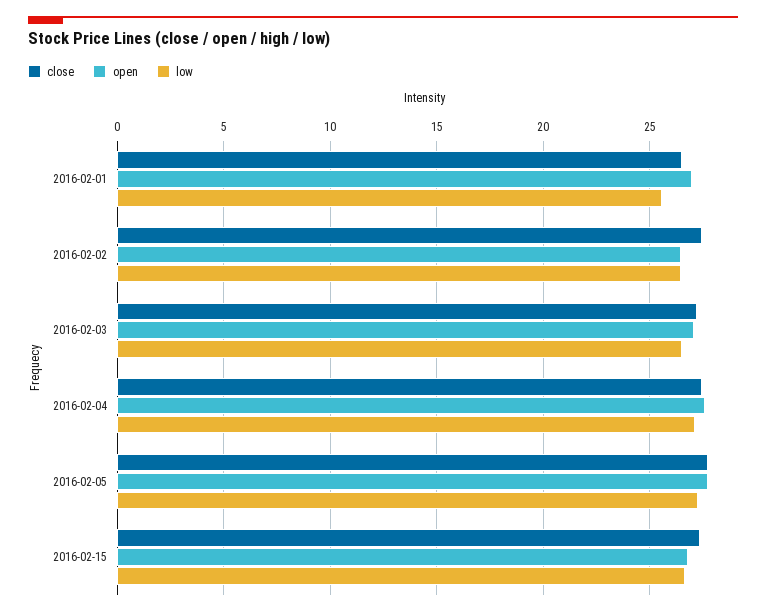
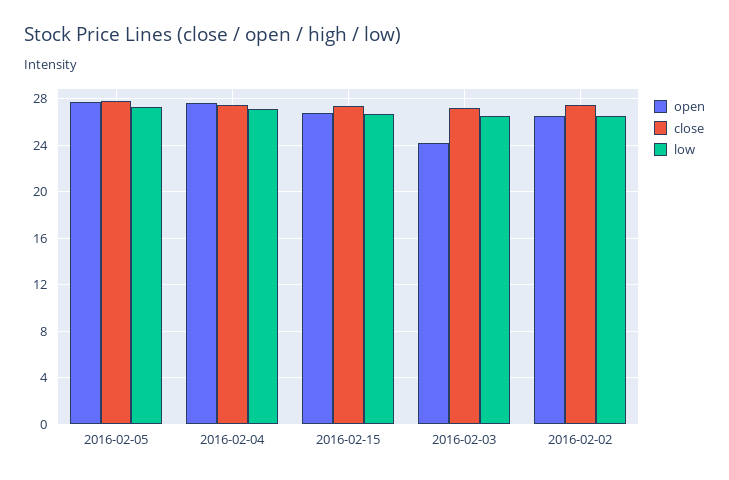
close, 2016-02-01: 26.5 -> none
open, 2016-02-01: 27 -> none
low, 2016-02-01: 25.5 -> none
open, 2016-02-03: 27 -> 24

